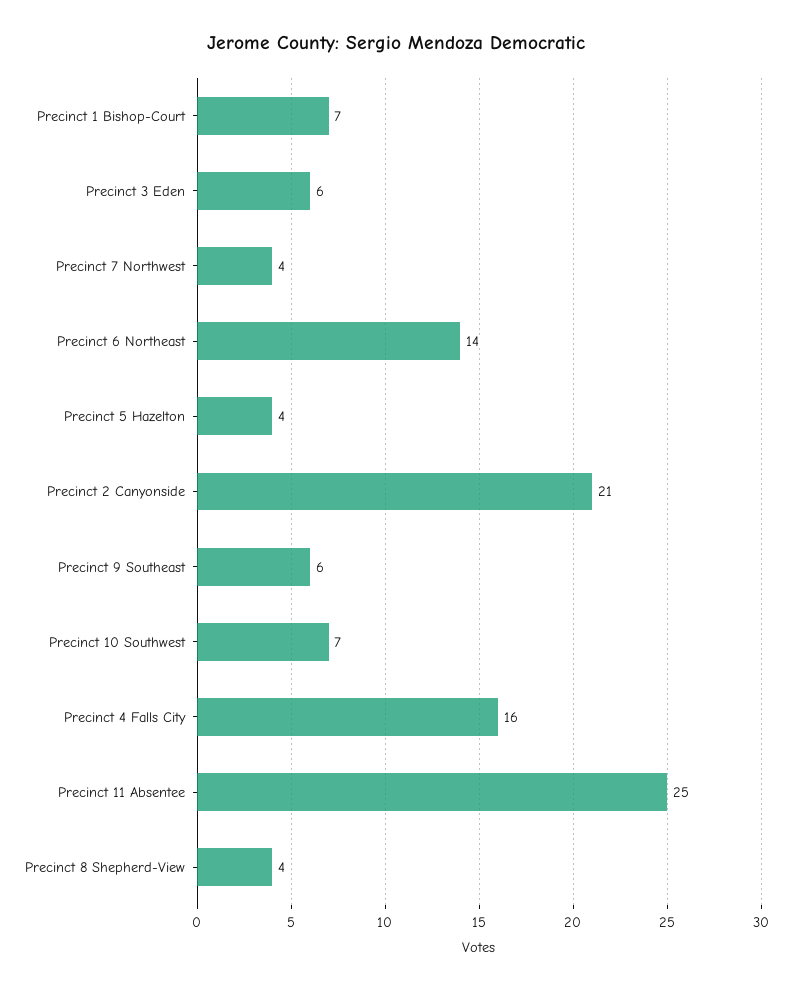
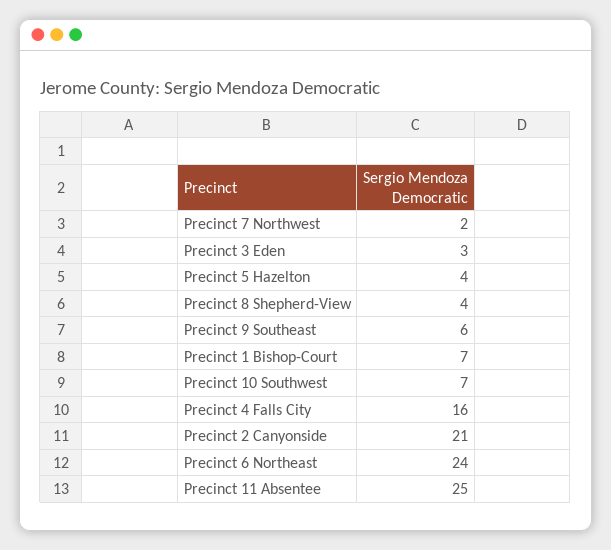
Precinct 3 Eden: 6 -> 3
Precinct 7 Northwest: 4 -> 2
Precinct 6 Northeast: 14 -> 24

